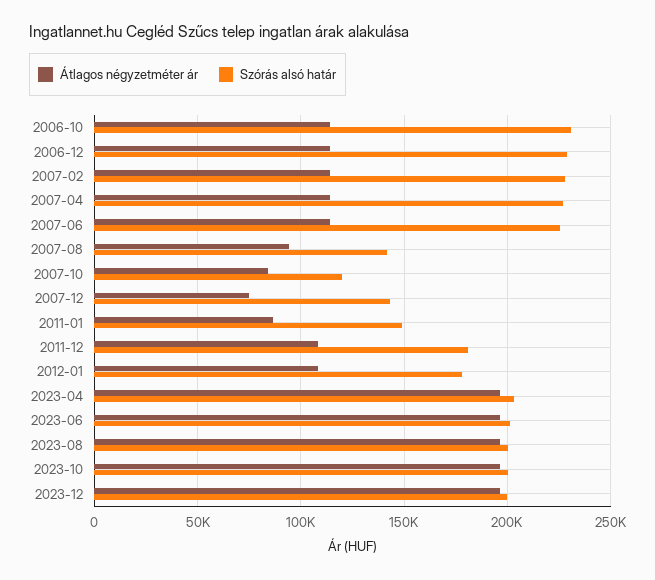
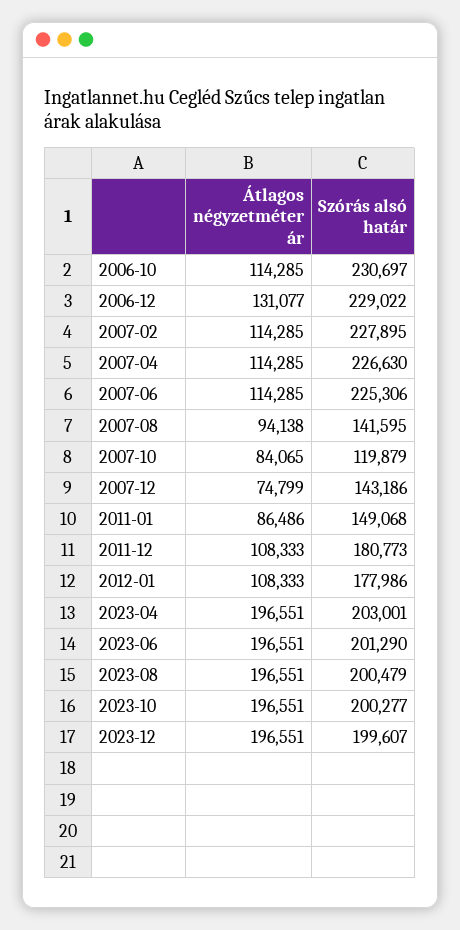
Átlagos négyzetméter ár, 2006-12: 115000 -> 131077

